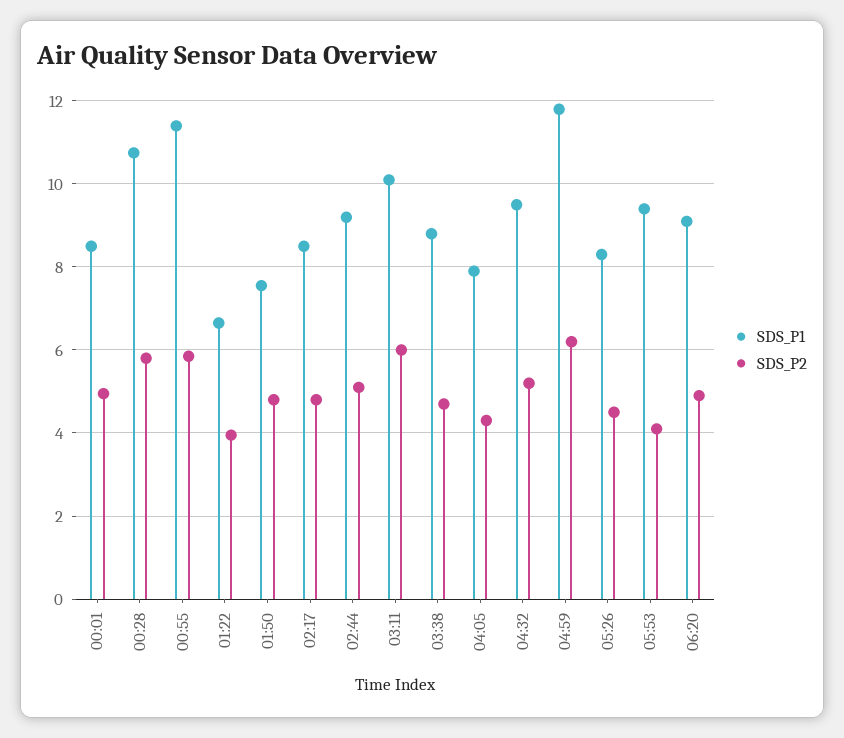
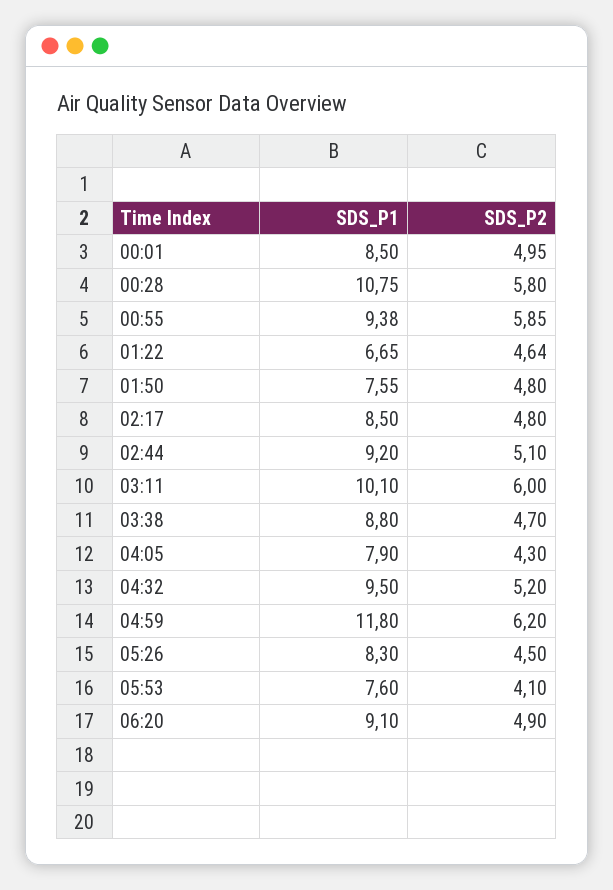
SDS_P1, 00:55: 11.4 -> 9.38
SDS_P2, 01:22: 4 -> 4.64
SDS_P1, 05:53: 9.4 -> 7.6

